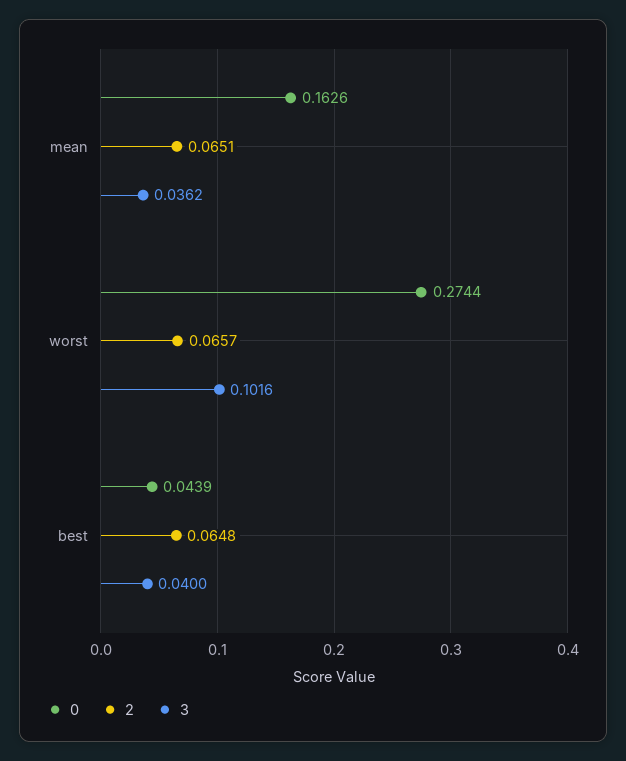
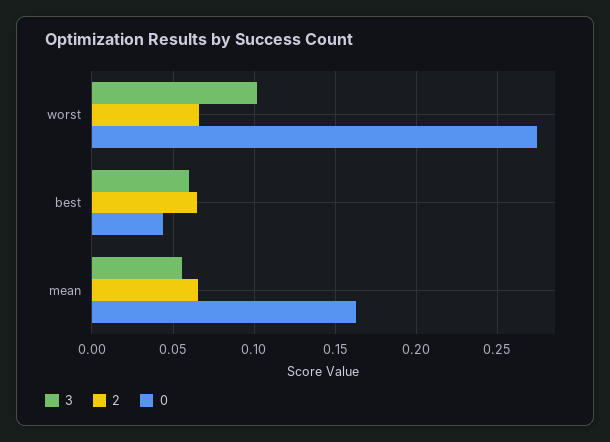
3, mean: 0.0362 -> 0.055
3, best: 0.04 -> 0.06

